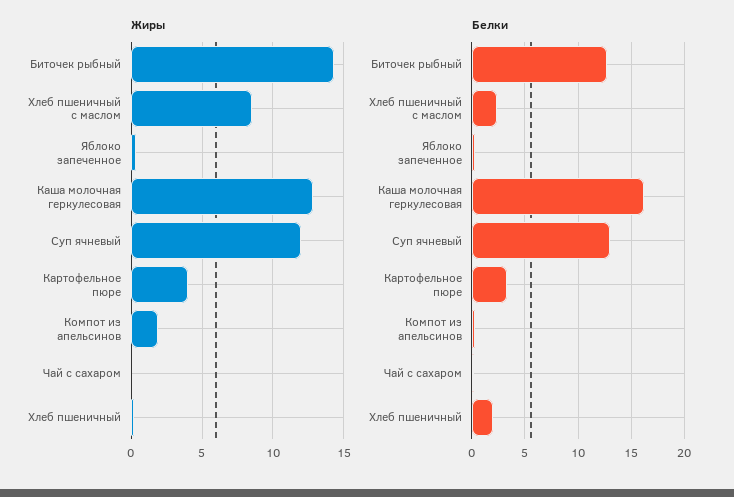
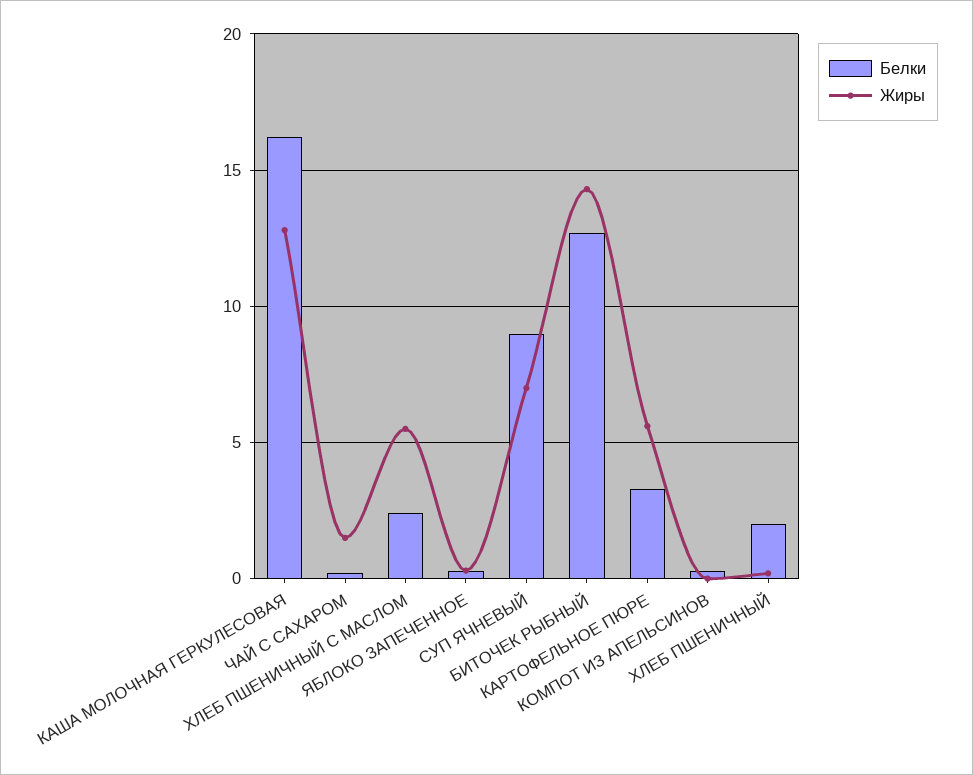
Жиры, Хлеб пшеничный с маслом: 8.5 -> 5.5
Жиры, Суп ячневый: 12 -> 7
Жиры, Картофельное пюре: 4 -> 5.5
Жиры, Компот из апельсинов: 2 -> 0
Жиры, Чай с сахаром: 0 -> 1.5
Белки, Суп ячневый: 13 -> 9

